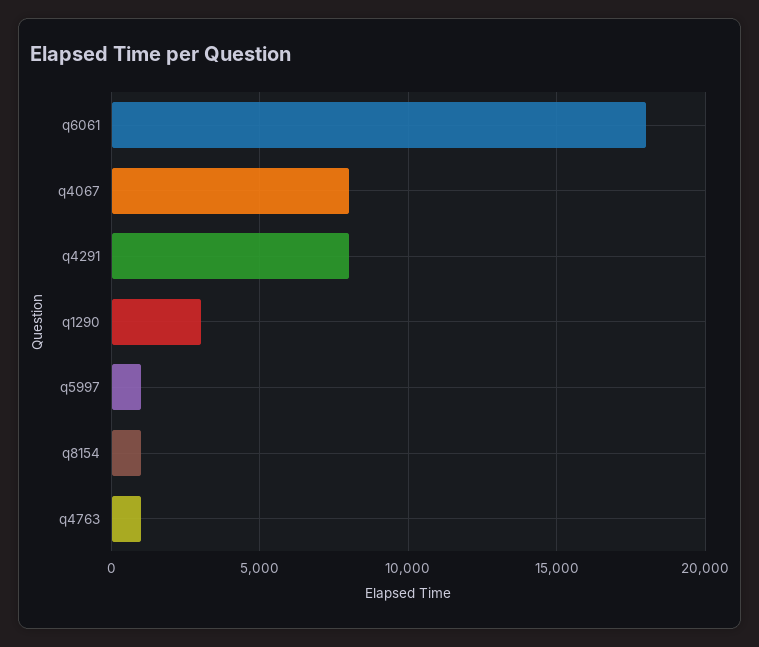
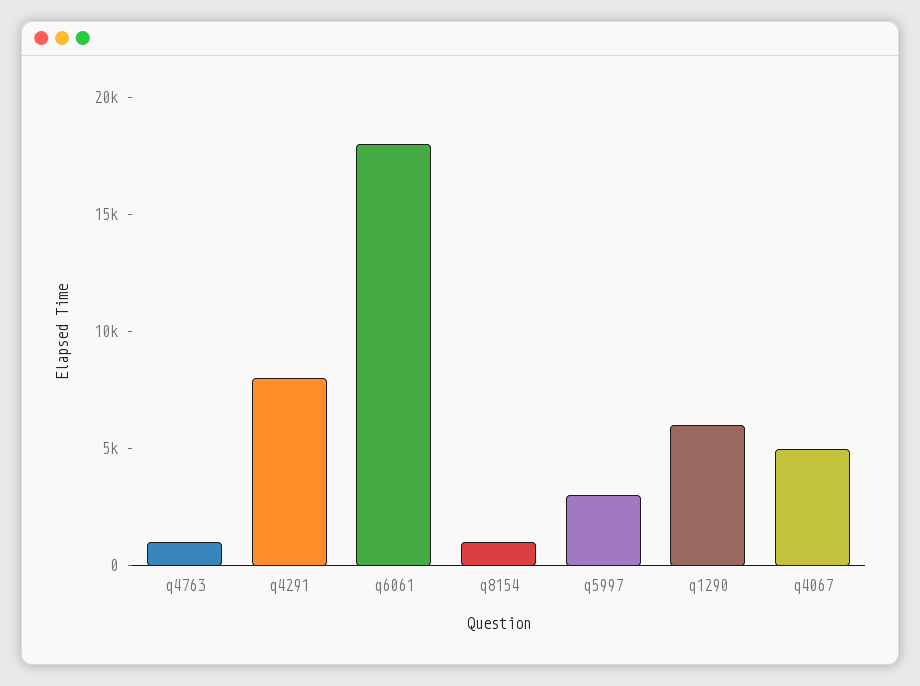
q4067: 8000 -> 5000
q1290: 3000 -> 6000
q5997: 1000 -> 3000

